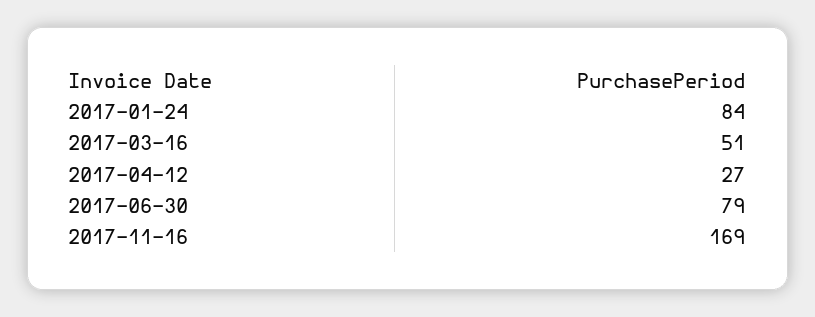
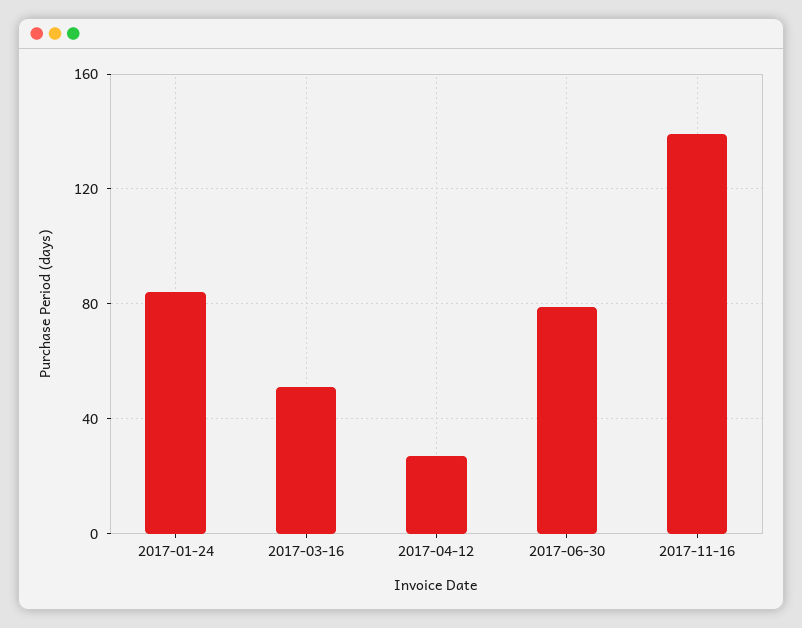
2017-11-16: 169 -> 140

